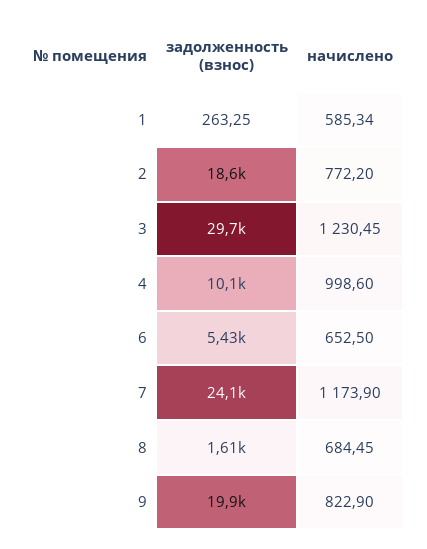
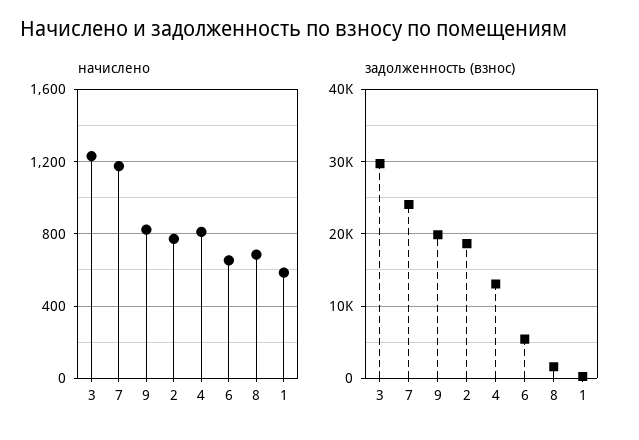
задолженность (взнос), 4: 10100 -> 13000
начислено, 4: 998.6 -> 800

